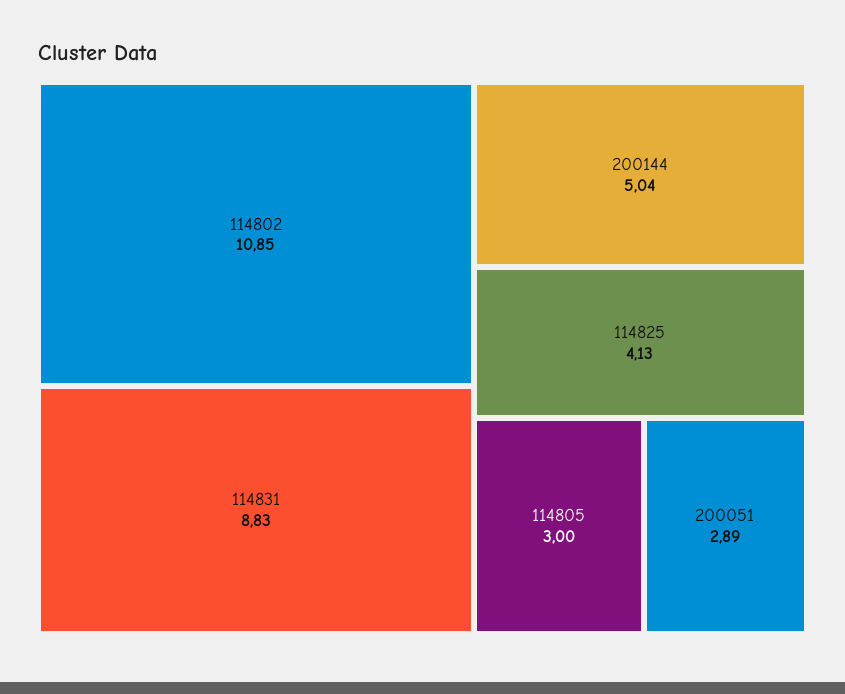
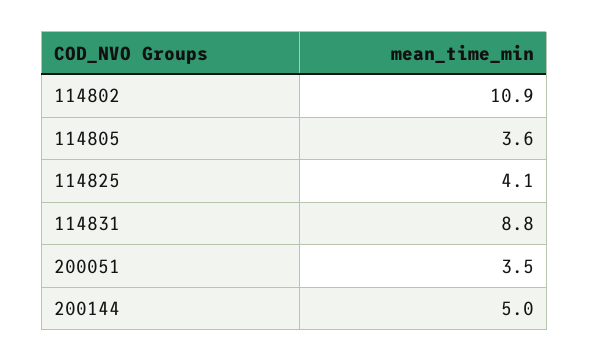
114805: 3 -> 3.6
200051: 2.89 -> 3.5

